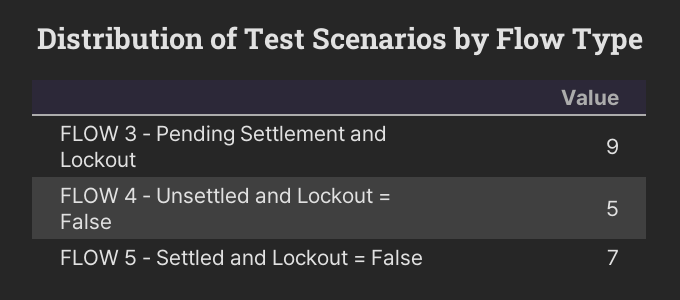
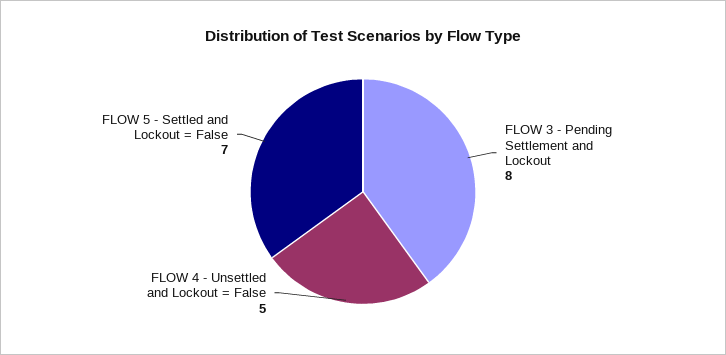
FLOW 3 - Pending Settlement and Lockout: 9 -> 8

